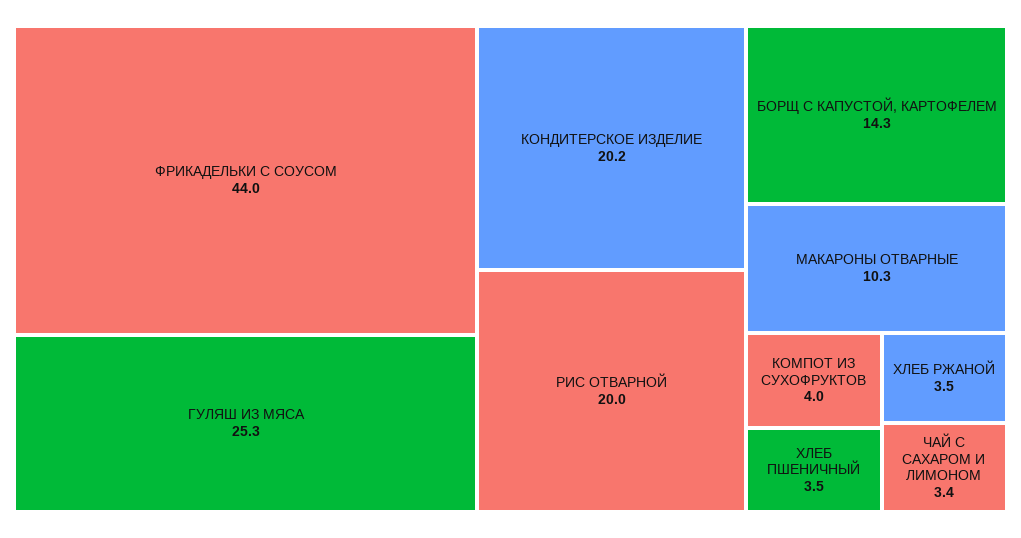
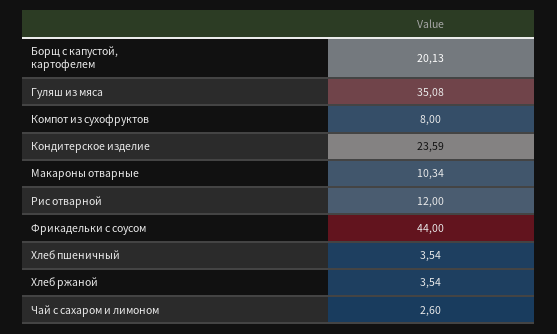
ГУЛЯШ ИЗ МЯСА: 25.3 -> 35.08
КОНДИТЕРСКОЕ ИЗДЕЛИЕ: 20.2 -> 23.59
РИС ОТВАРНОЙ: 20 -> 12
БОРЩ С КАПУСТОЙ, КАРТОФЕЛЕМ: 14.3 -> 20.13
КОМПОТ ИЗ СУХОФРУКТОВ: 4 -> 8
ЧАЙ С САХАРОМ И ЛИМОНОМ: 3.4 -> 2.6

